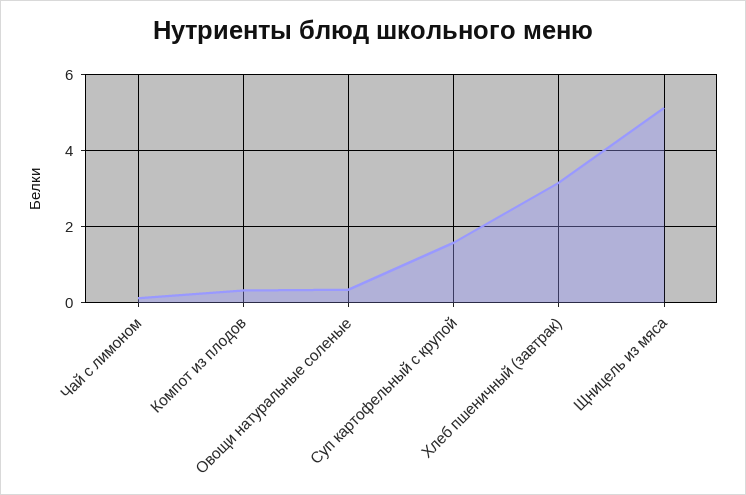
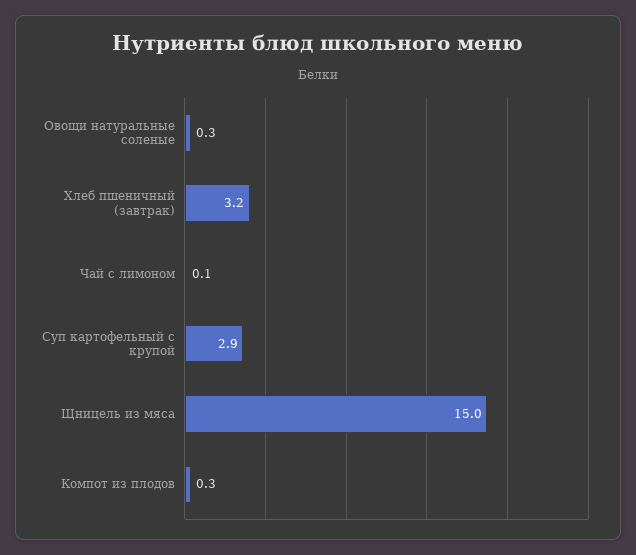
Суп картофельный с крупой: 1.6 -> 2.9
Щницель из мяса: 5.2 -> 15

